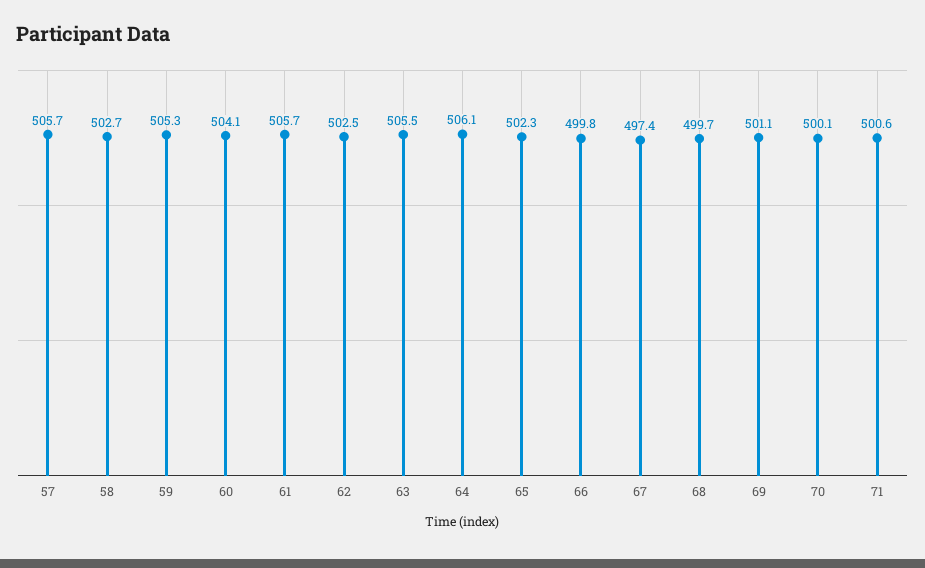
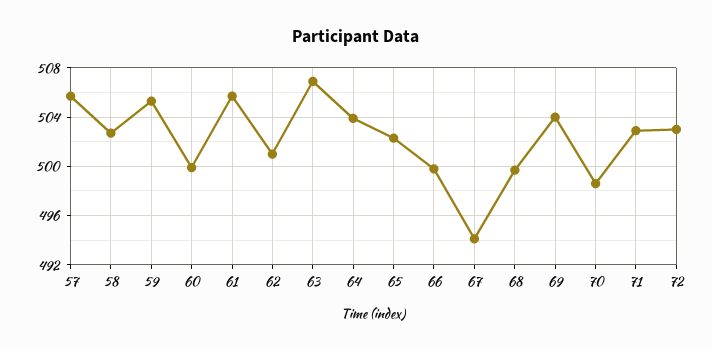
60: 504.1 -> 500
62: 502.5 -> 501
63: 505.5 -> 507
64: 506.1 -> 504
67: 497.4 -> 494
69: 501.1 -> 504
70: 500.1 -> 498.5
71: 500.6 -> 503
72: none -> 503

